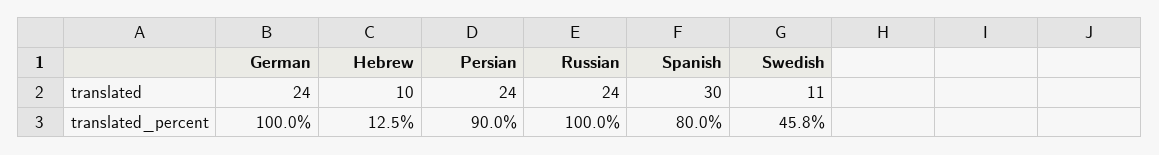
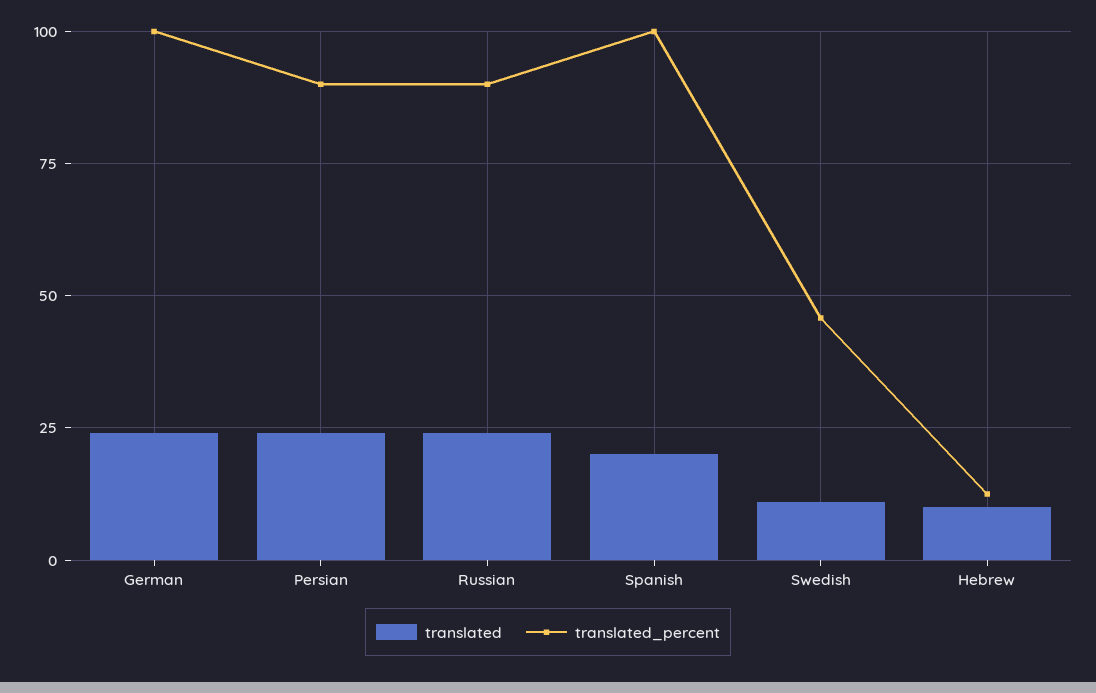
translated, Spanish: 30 -> 20
translated_percent, Russian: 100 -> 90
translated_percent, Spanish: 80 -> 100

